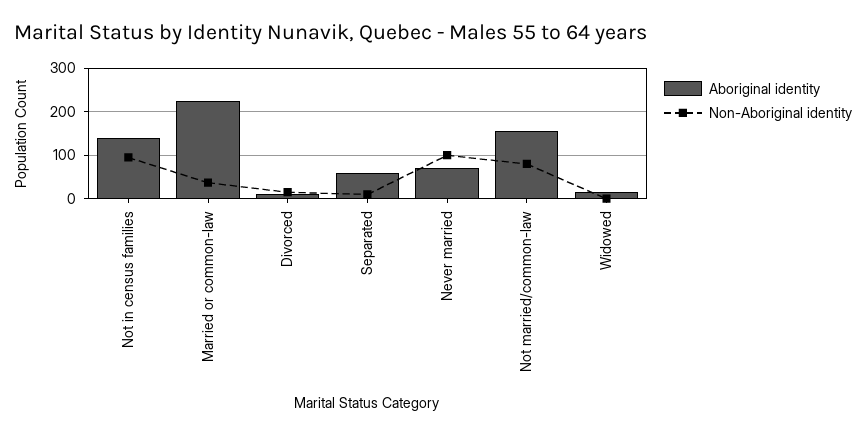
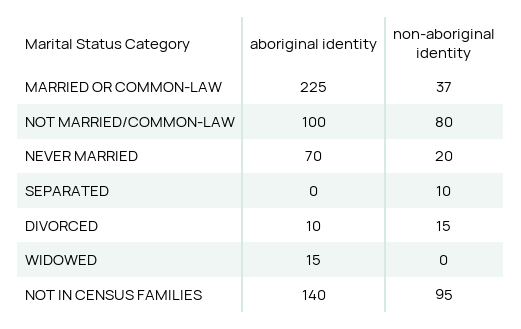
Aboriginal identity, Separated: 60 -> 0
Non-Aboriginal identity, Never married: 100 -> 20
Aboriginal identity, Not married/common-law: 160 -> 100

